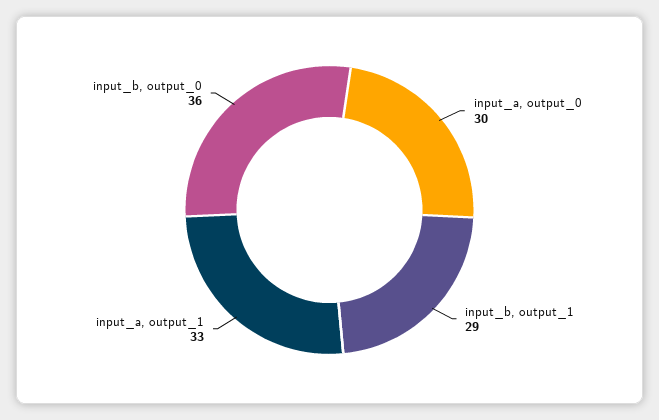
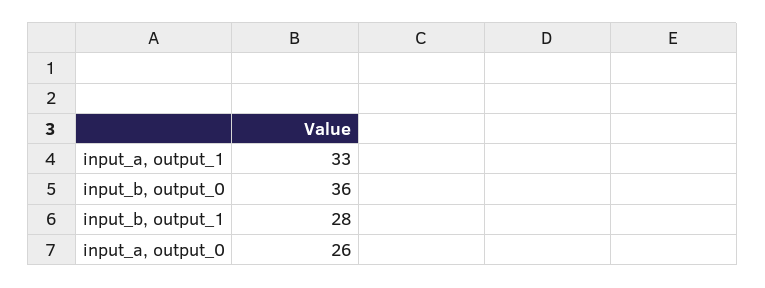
input_a, output_0: 30 -> 26
input_b, output_1: 29 -> 28

